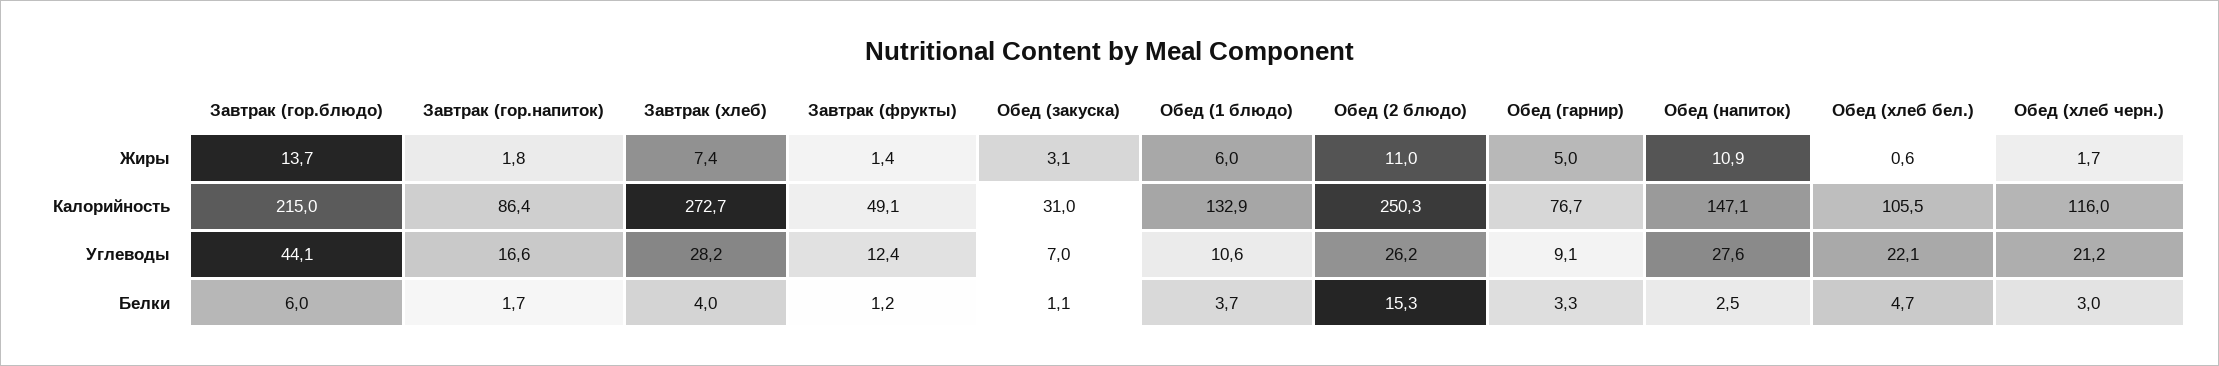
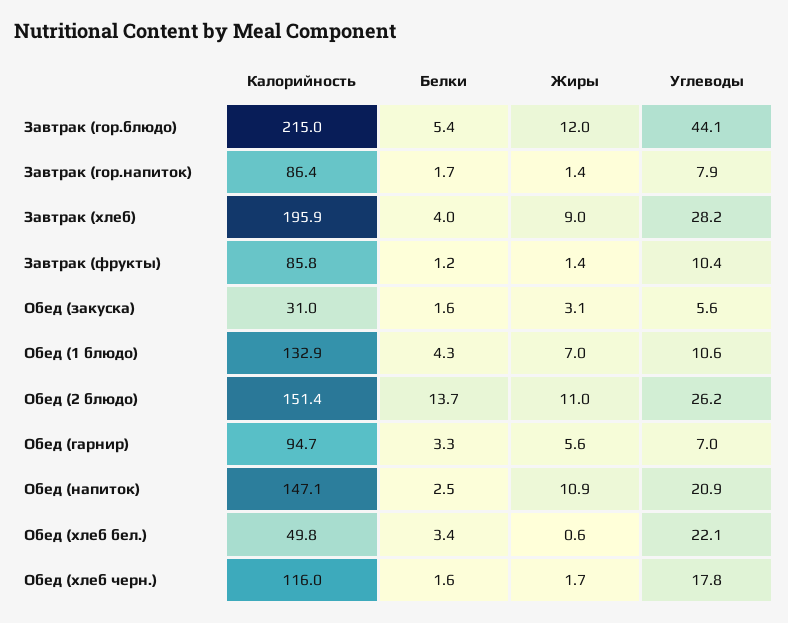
Завтрак (гор.блюдо), Жиры: 13.7 -> 12
Завтрак (гор.напиток), Жиры: 1.8 -> 1.4
Завтрак (хлеб), Жиры: 7.4 -> 9
Обед (1 блюдо), Жиры: 6 -> 7
Обед (гарнир), Жиры: 5 -> 5.6
Завтрак (хлеб), Калорийность: 272.7 -> 195.9
Завтрак (фрукты), Калорийность: 49.1 -> 85.8
Обед (2 блюдо), Калорийность: 250.3 -> 151.4
Обед (гарнир), Калорийность: 76.7 -> 94.7
Обед (хлеб бел.), Калорийность: 105.5 -> 49.8
Завтрак (гор.напиток), Углеводы: 16.6 -> 7.9
Завтрак (фрукты), Углеводы: 12.4 -> 10.4
Обед (закуска), Углеводы: 7 -> 5.6
Обед (гарнир), Углеводы: 9.1 -> 7
Обед (напиток), Углеводы: 27.6 -> 20.9
Обед (хлеб черн.), Углеводы: 21.2 -> 17.8
Завтрак (гор.блюдо), Белки: 6 -> 5.4
Обед (закуска), Белки: 1.1 -> 1.6
Обед (1 блюдо), Белки: 3.7 -> 4.3
Обед (2 блюдо), Белки: 15.3 -> 13.7
Обед (хлеб бел.), Белки: 4.7 -> 3.4
Обед (хлеб черн.), Белки: 3 -> 1.6

